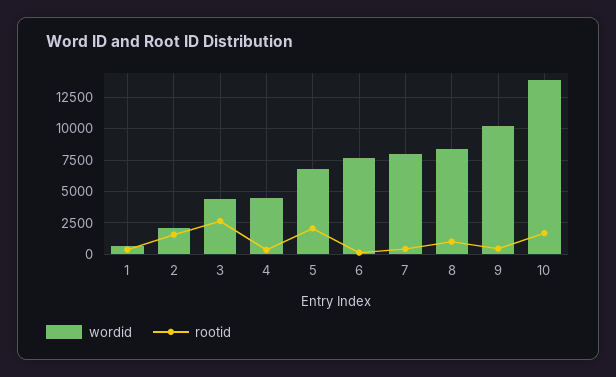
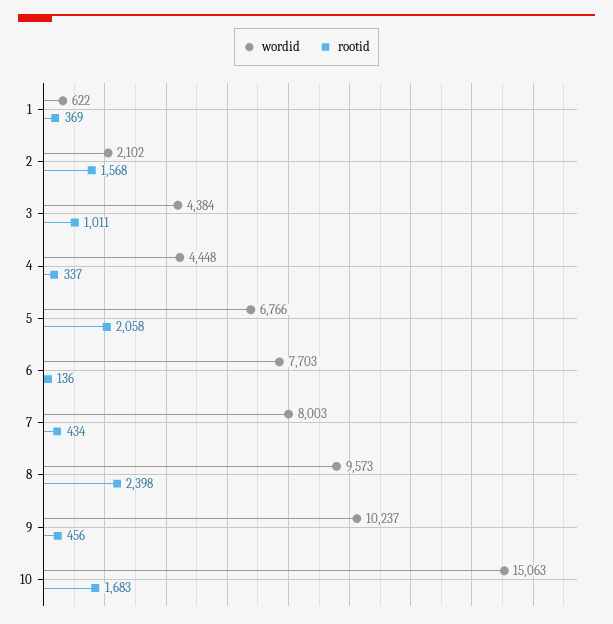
rootid, 3: 2500 -> 1011
wordid, 8: 8500 -> 9573
rootid, 8: 1000 -> 2398
wordid, 10: 14000 -> 15063

